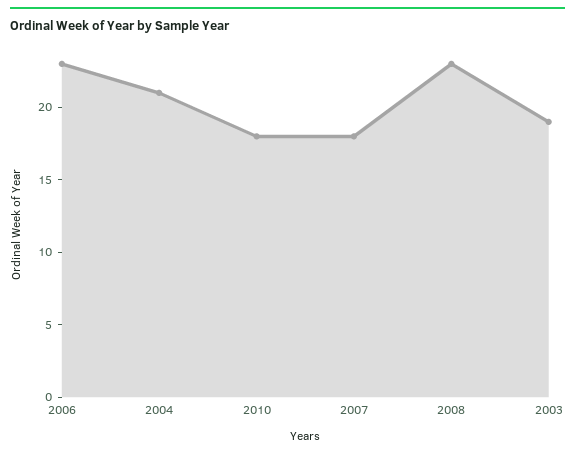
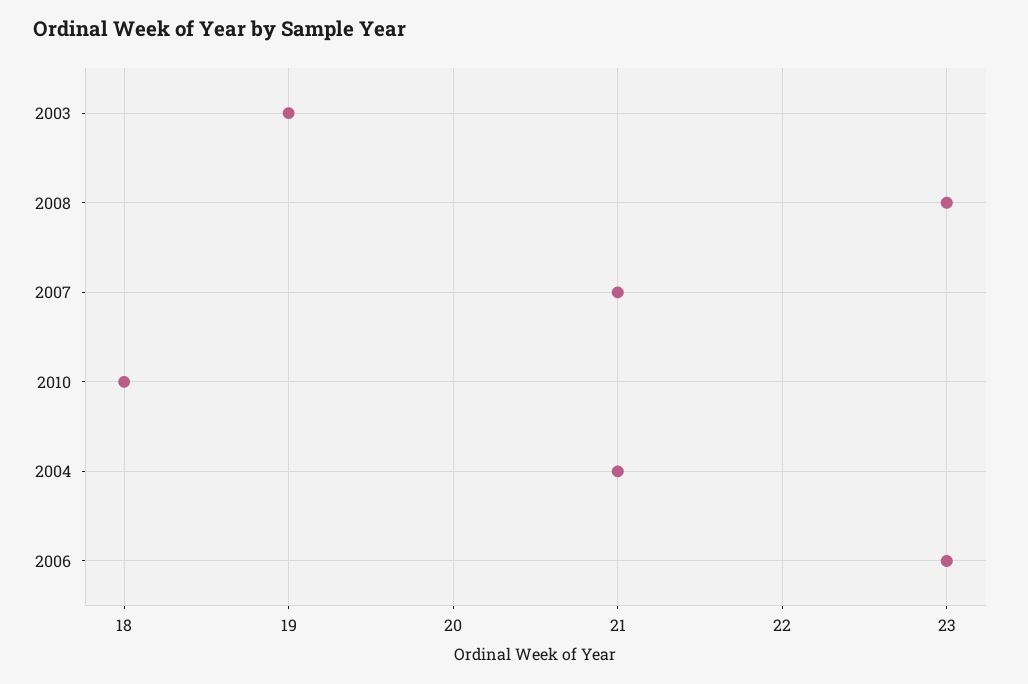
2007: 18 -> 21

